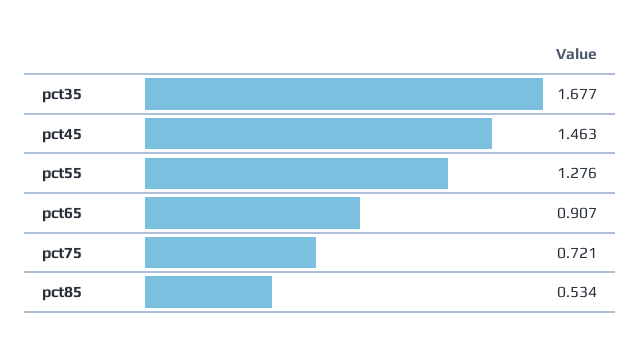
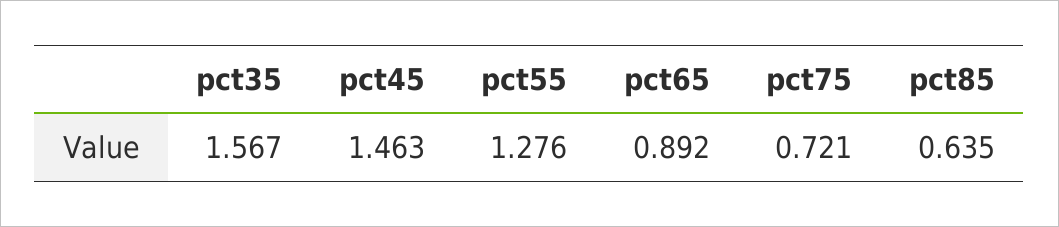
pct35: 1.677 -> 1.567
pct65: 0.907 -> 0.892
pct85: 0.534 -> 0.635

